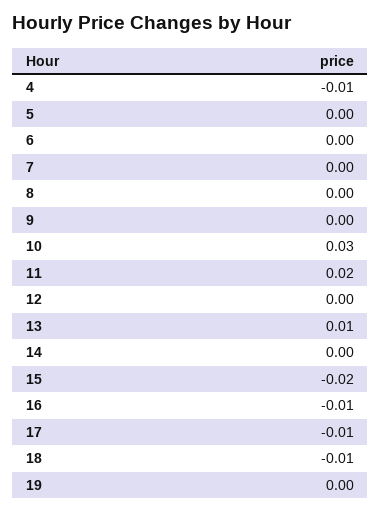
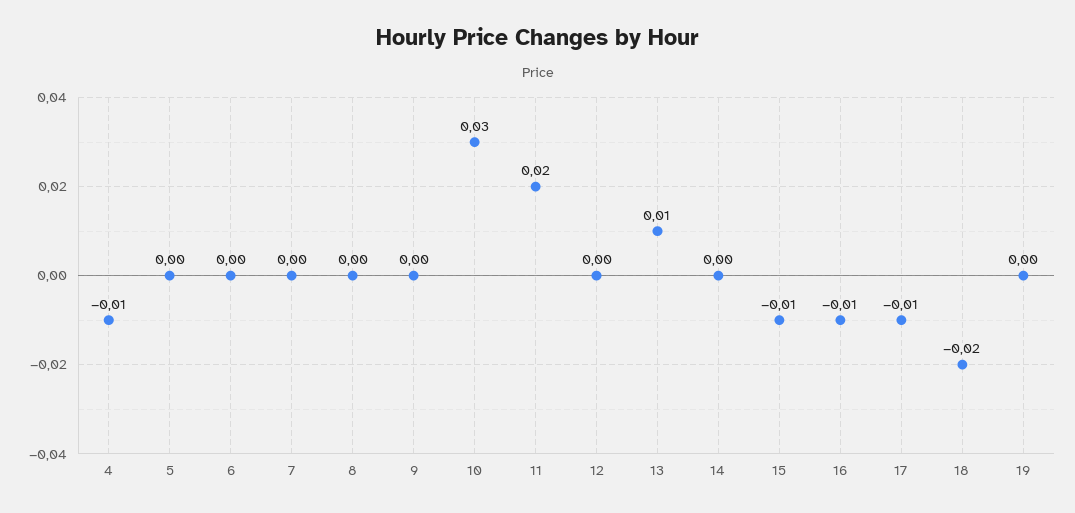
15: -0.02 -> -0.01
18: -0.01 -> -0.02

